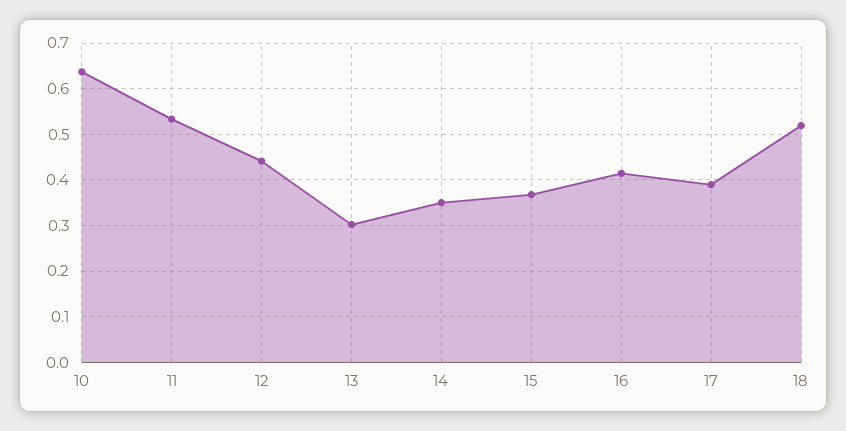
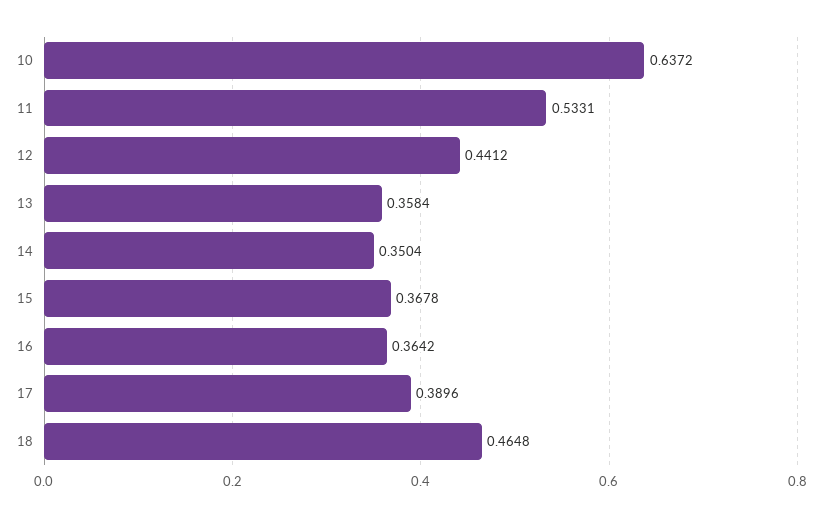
13: 0.3 -> 0.3584
16: 0.42 -> 0.3642
18: 0.52 -> 0.4648

